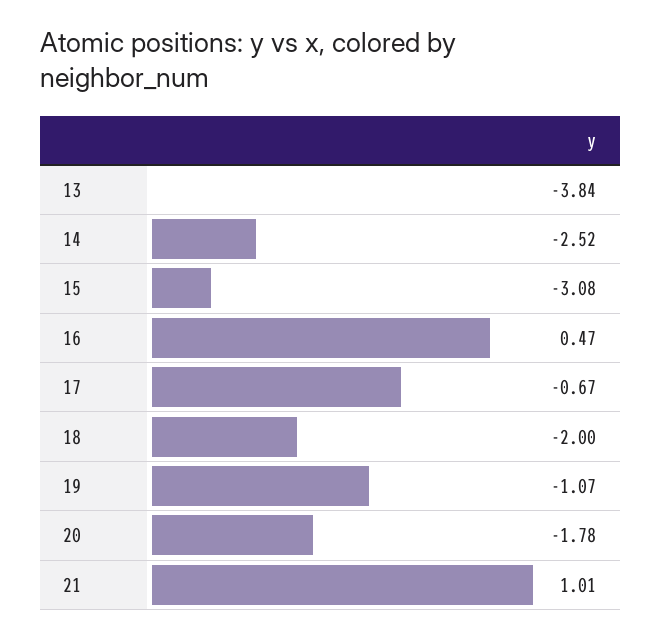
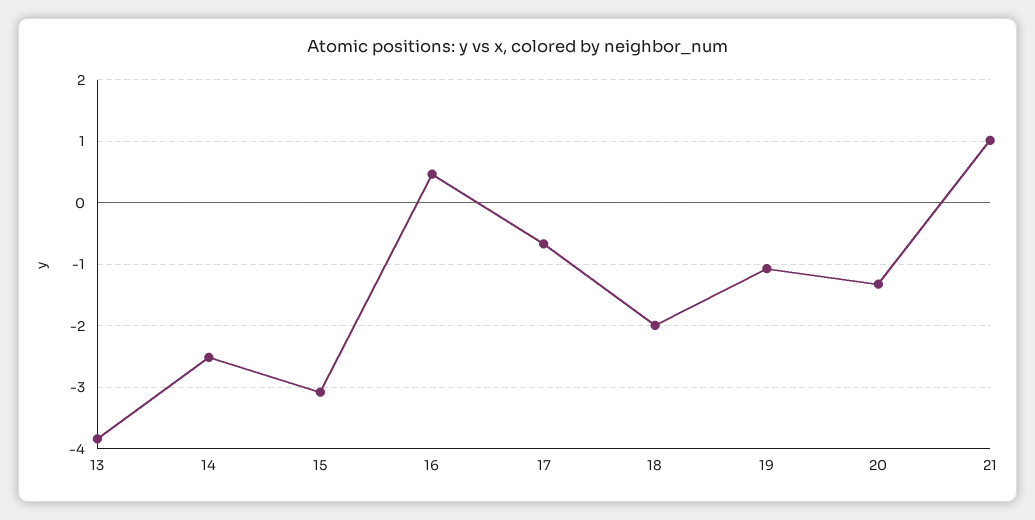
20: -1.78 -> -1.3

